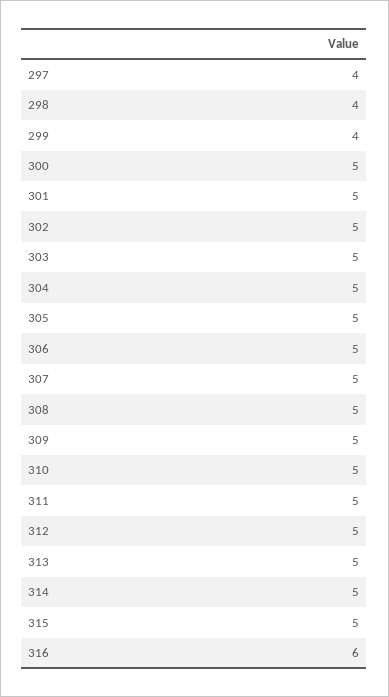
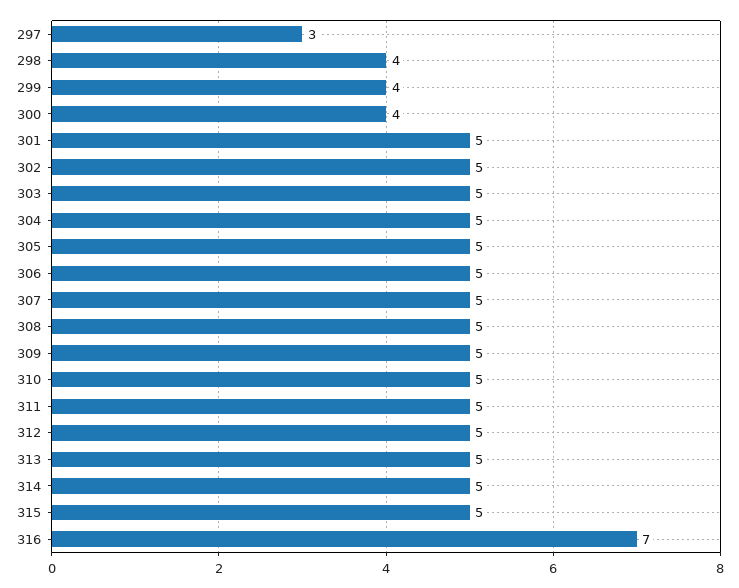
297: 4 -> 3
300: 5 -> 4
316: 6 -> 7

